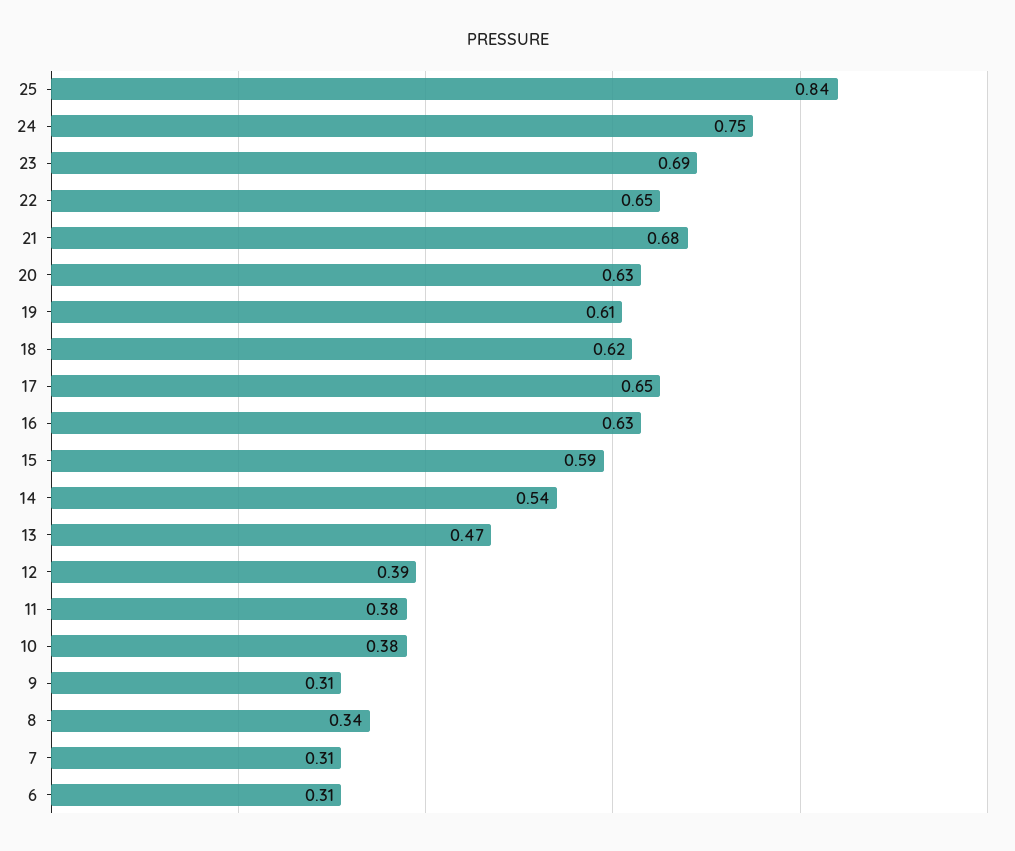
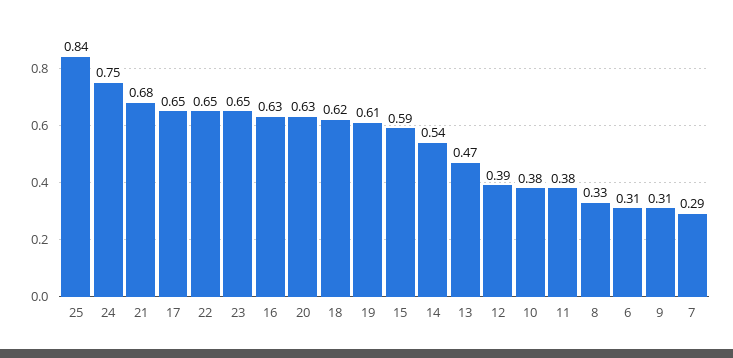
23: 0.69 -> 0.65
8: 0.34 -> 0.33
7: 0.31 -> 0.29

